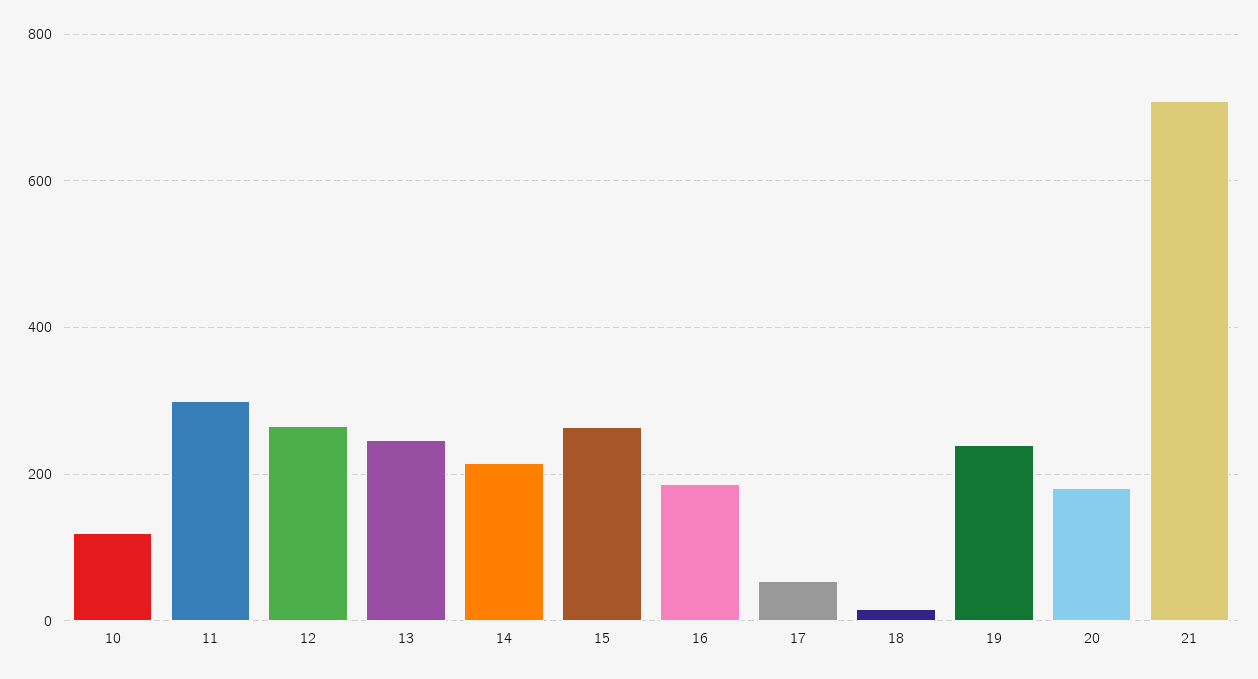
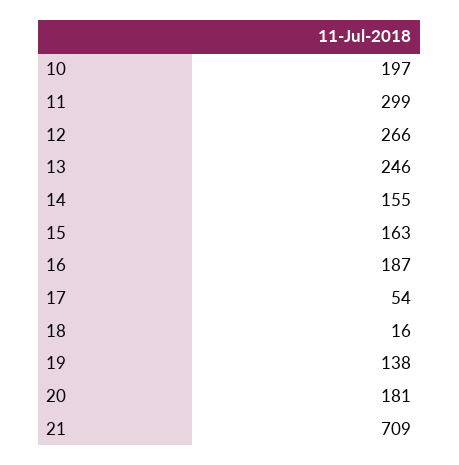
10: 120 -> 197
14: 220 -> 155
15: 260 -> 163
19: 240 -> 138

